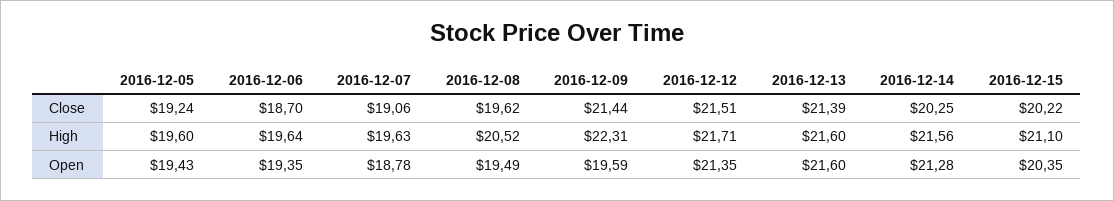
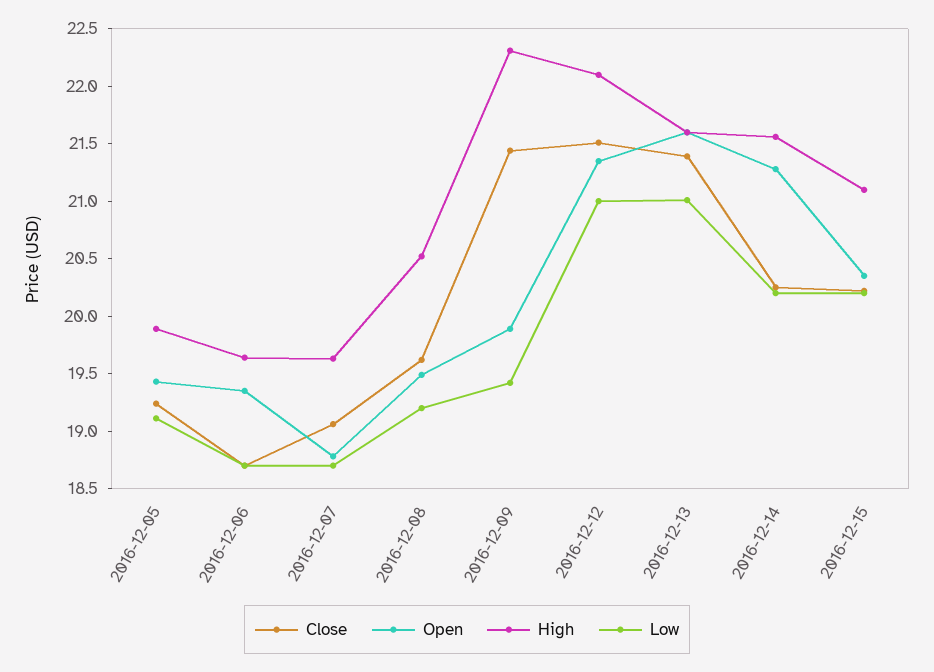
High, 2016-12-05: 19.6 -> 19.9
High, 2016-12-12: 21.71 -> 22.1
Open, 2016-12-09: 19.59 -> 19.9
Low, 2016-12-05: none -> 19.1
Low, 2016-12-06: none -> 18.7
Low, 2016-12-07: none -> 18.7
Low, 2016-12-08: none -> 19.2
Low, 2016-12-09: none -> 19.4
Low, 2016-12-12: none -> 21
Low, 2016-12-13: none -> 21
Low, 2016-12-14: none -> 20.2
Low, 2016-12-15: none -> 20.2

